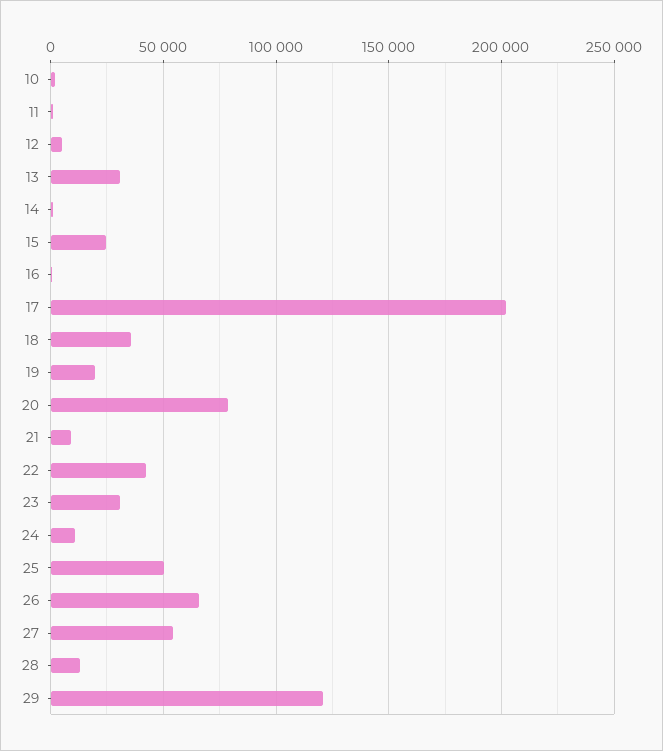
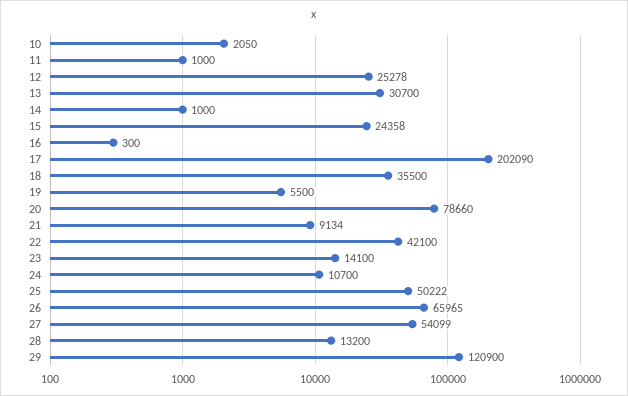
12: 5000 -> 25278
19: 20000 -> 5500
23: 30000 -> 14100

